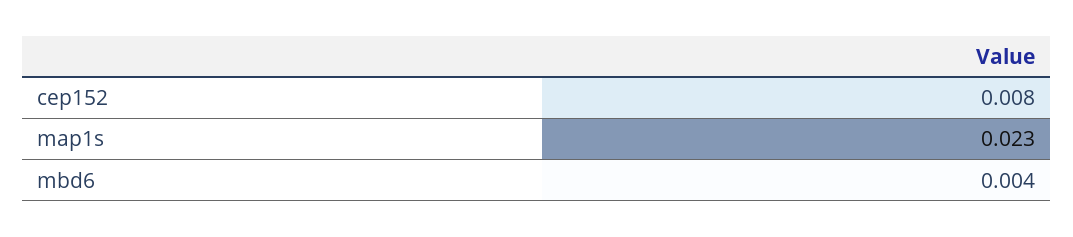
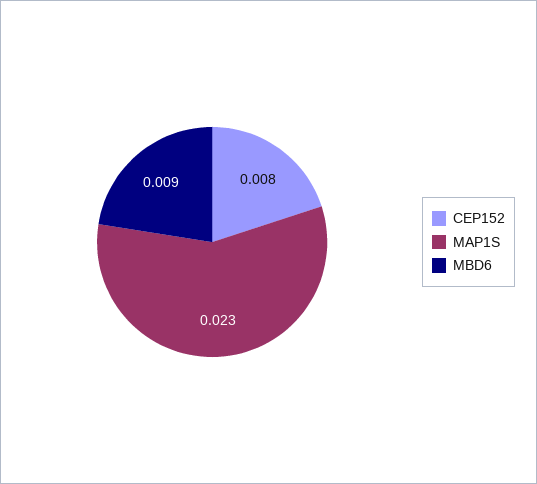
mbd6: 0.004 -> 0.009

